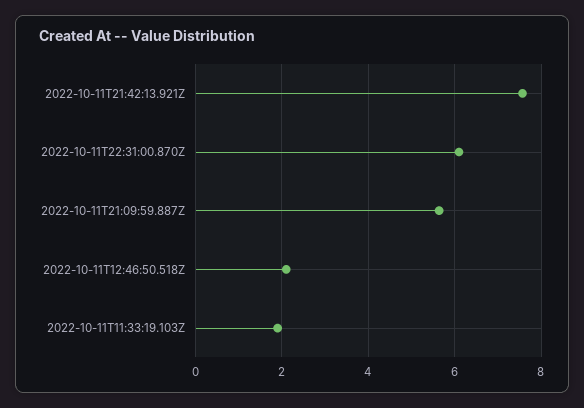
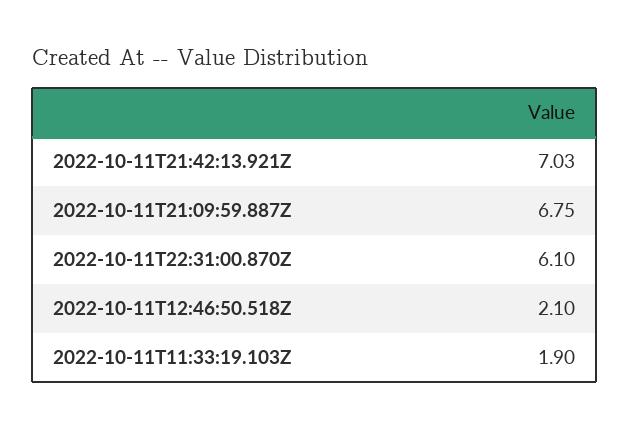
2022-10-11T21:42:13.921Z: 7.6 -> 7.03
2022-10-11T21:09:59.887Z: 5.6 -> 6.75

